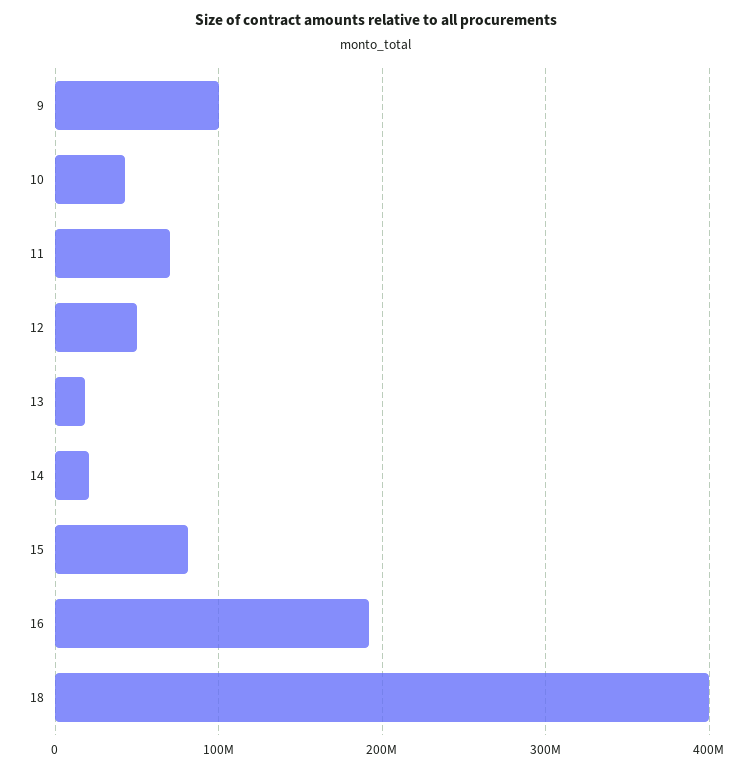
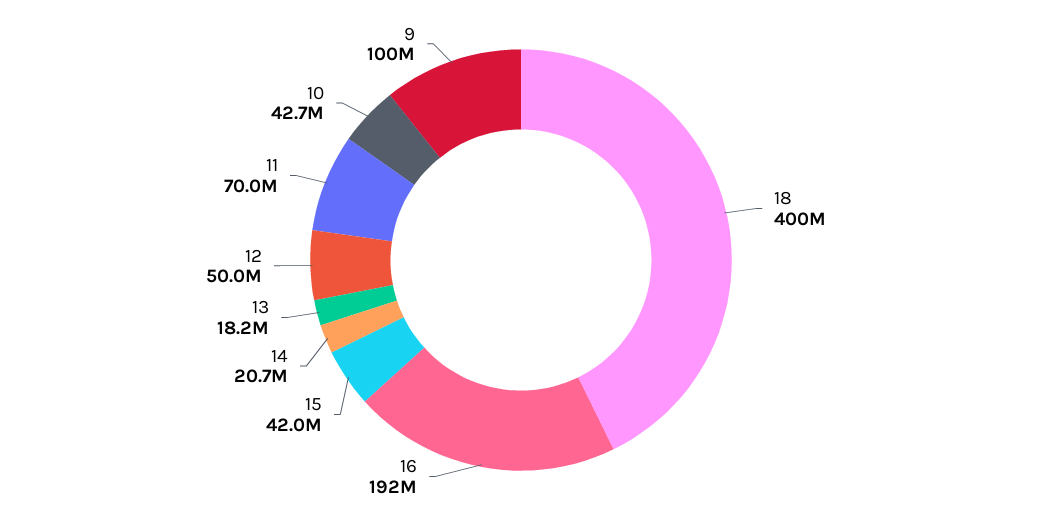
15: 80000000 -> 42000000

